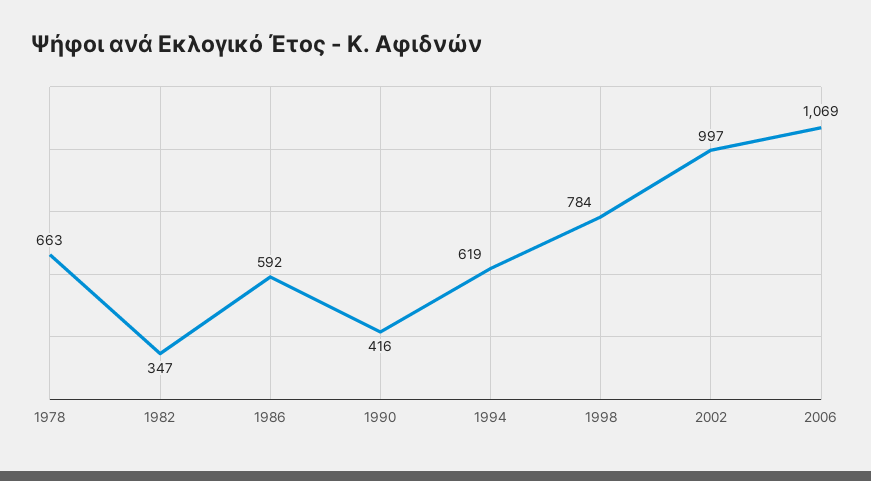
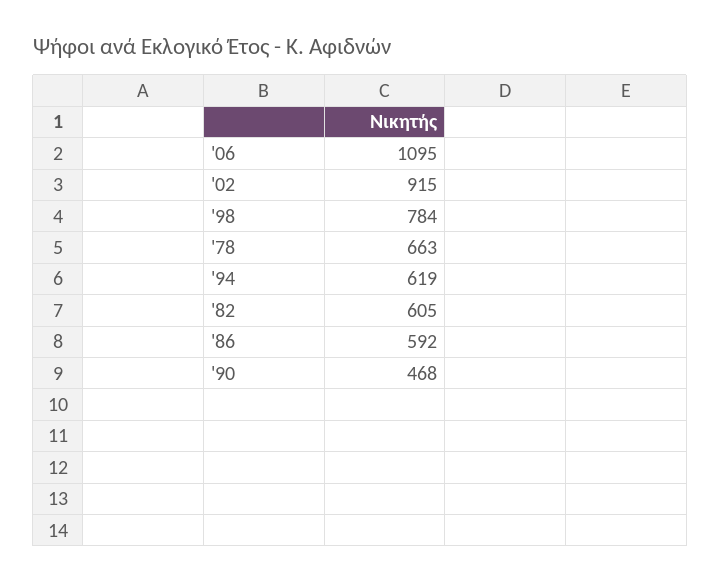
1982: 347 -> 605
1990: 416 -> 468
2002: 997 -> 915
2006: 1069 -> 1095

